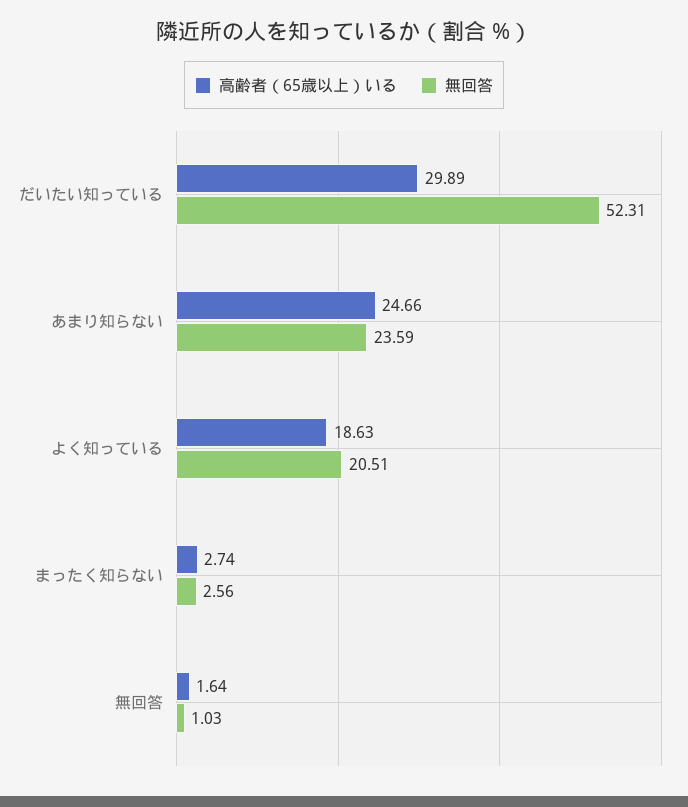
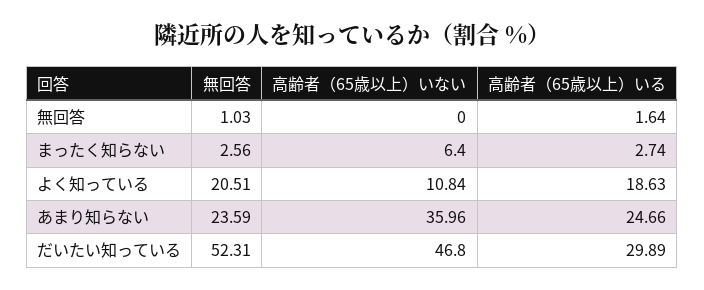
高齢者（65歳以上）いない, 無回答: none -> 0
高齢者（65歳以上）いない, まったく知らない: none -> 6.4
高齢者（65歳以上）いない, よく知っている: none -> 10.84
高齢者（65歳以上）いない, あまり知らない: none -> 35.96
高齢者（65歳以上）いない, だいたい知っている: none -> 46.8

